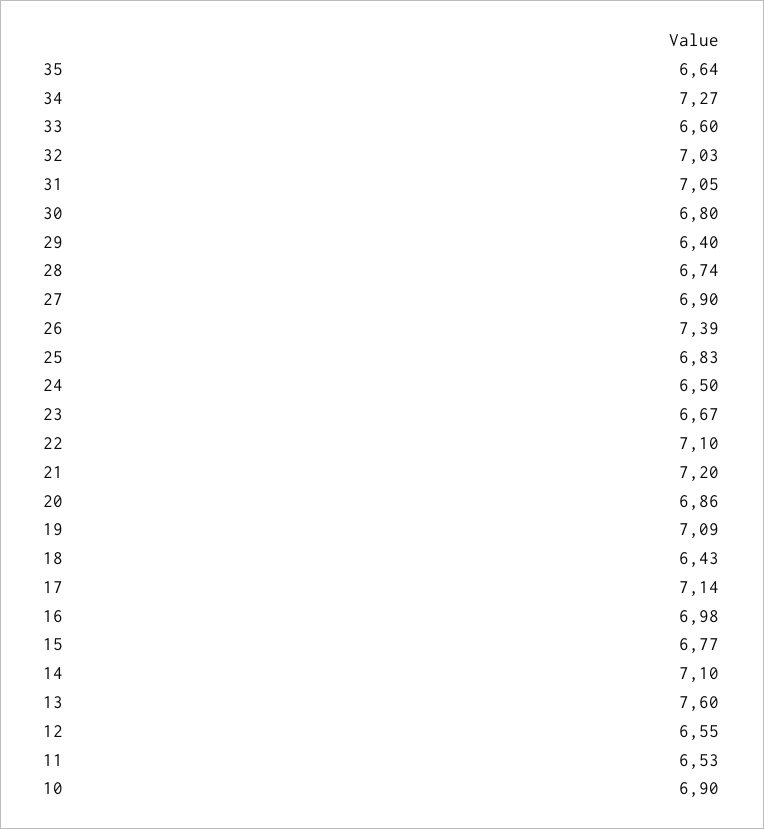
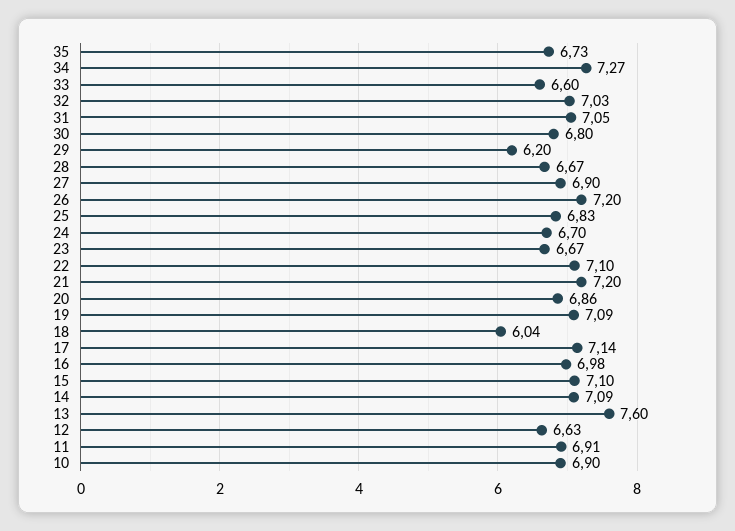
35: 6.64 -> 6.73
29: 6.4 -> 6.2
28: 6.74 -> 6.67
26: 7.39 -> 7.2
24: 6.5 -> 6.7
18: 6.43 -> 6.04
15: 6.77 -> 7.1
14: 7.1 -> 7.09
12: 6.55 -> 6.63
11: 6.53 -> 6.91

